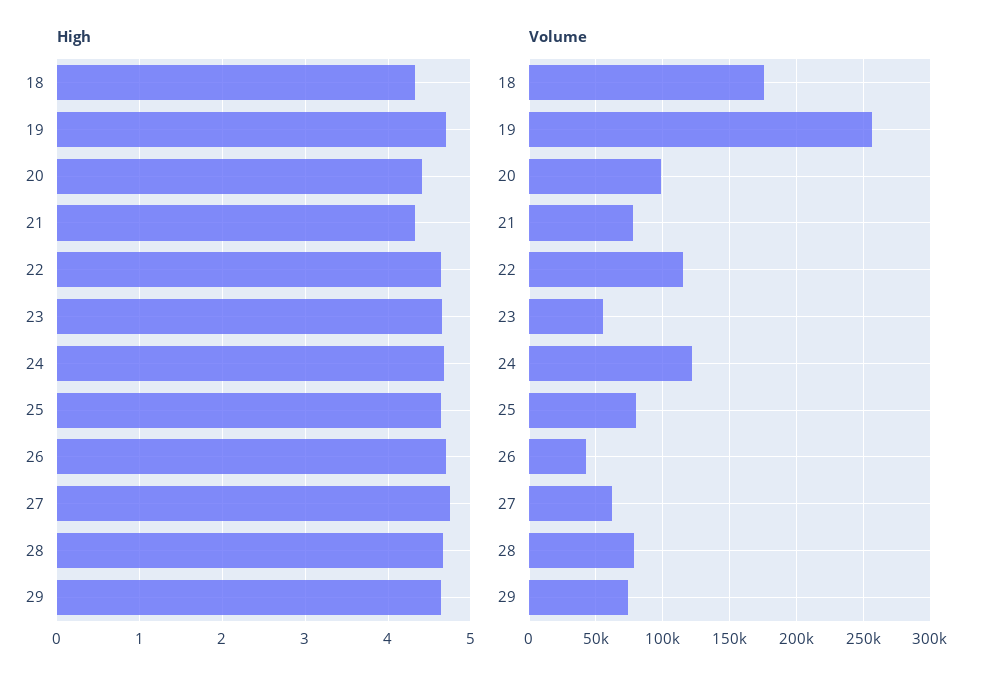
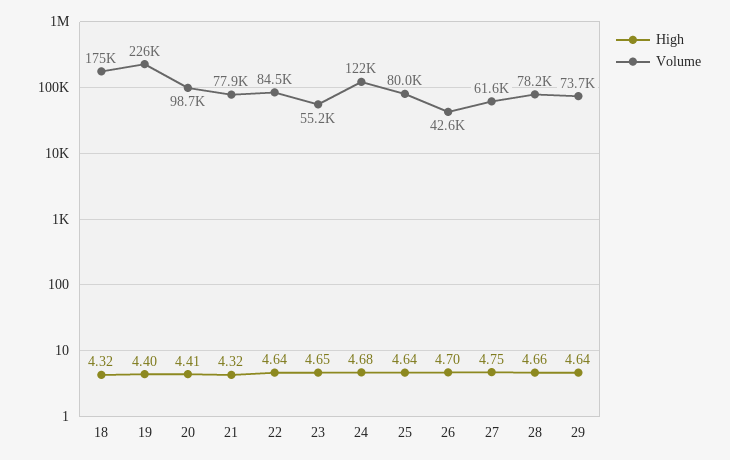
High, 19: 4.7 -> 4.4
Volume, 19: 255000 -> 226000
Volume, 22: 115000 -> 84500

